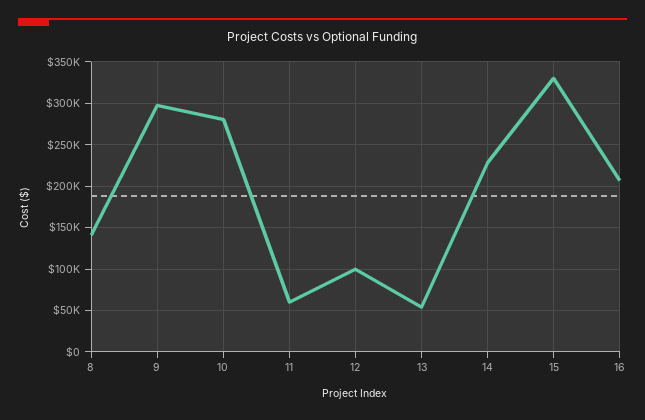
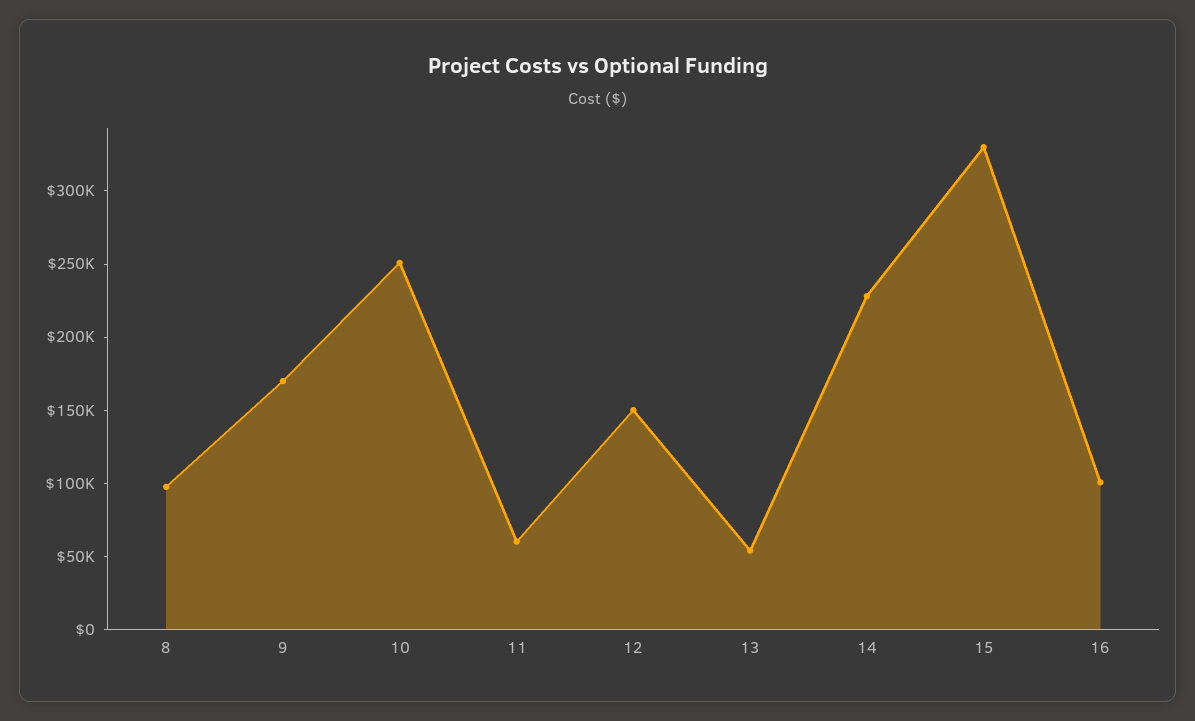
8: 140000 -> 100000
9: 300000 -> 170000
10: 280000 -> 250000
12: 100000 -> 150000
16: 210000 -> 100000

